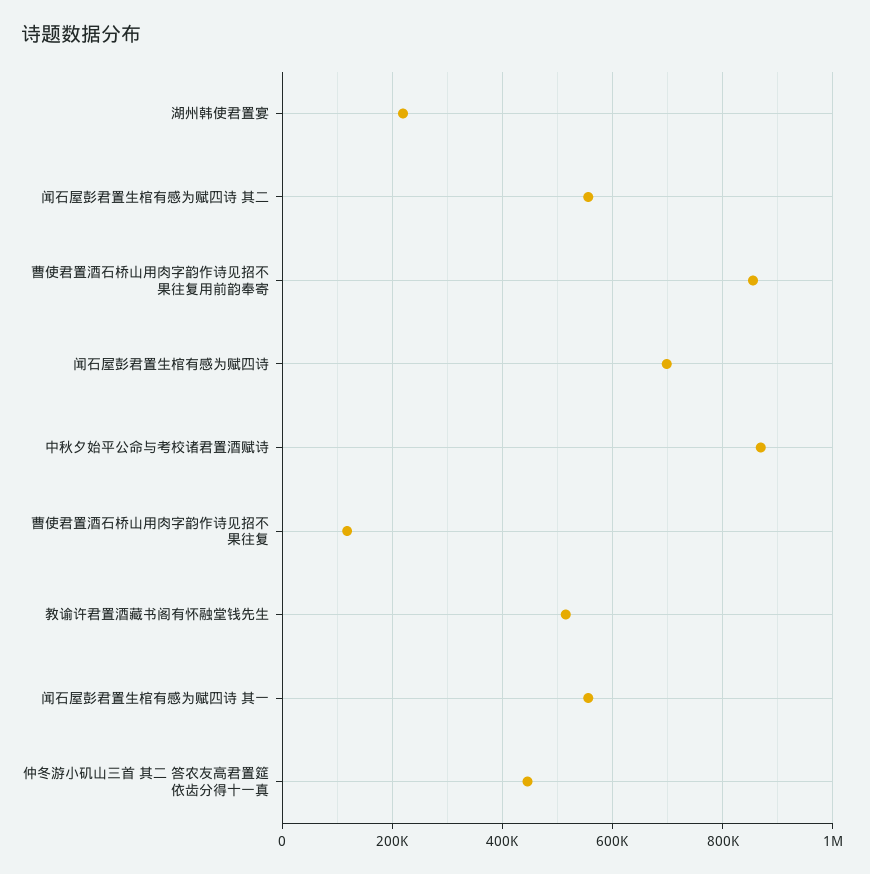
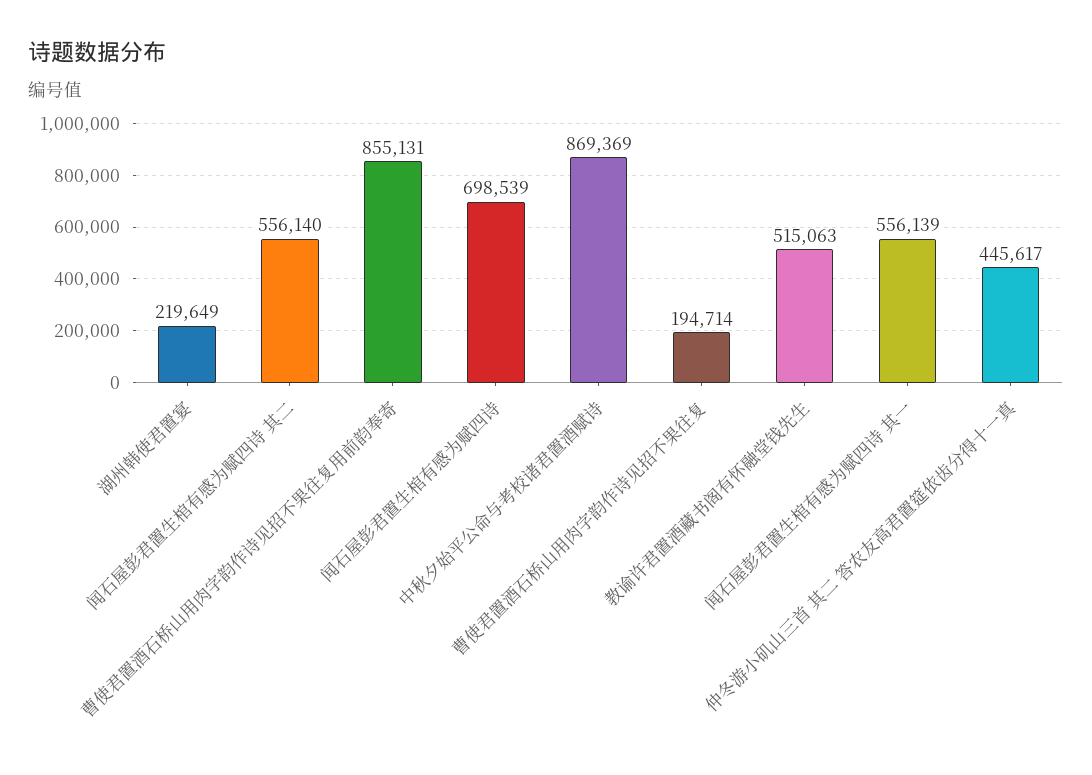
曹使君置酒石桥山用肉字韵作诗见招不果往复: 120000 -> 194714

